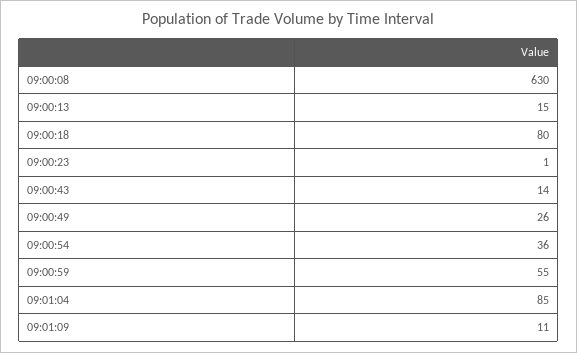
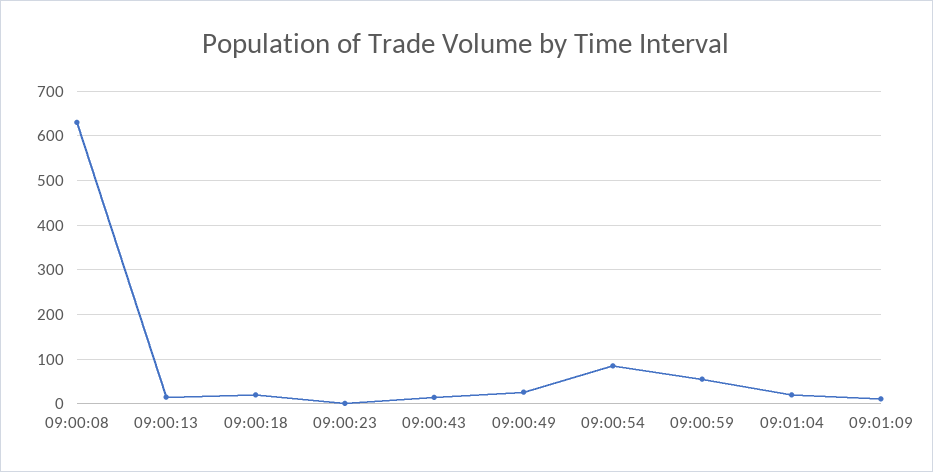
09:00:18: 80 -> 20
09:00:54: 36 -> 80
09:01:04: 85 -> 20

